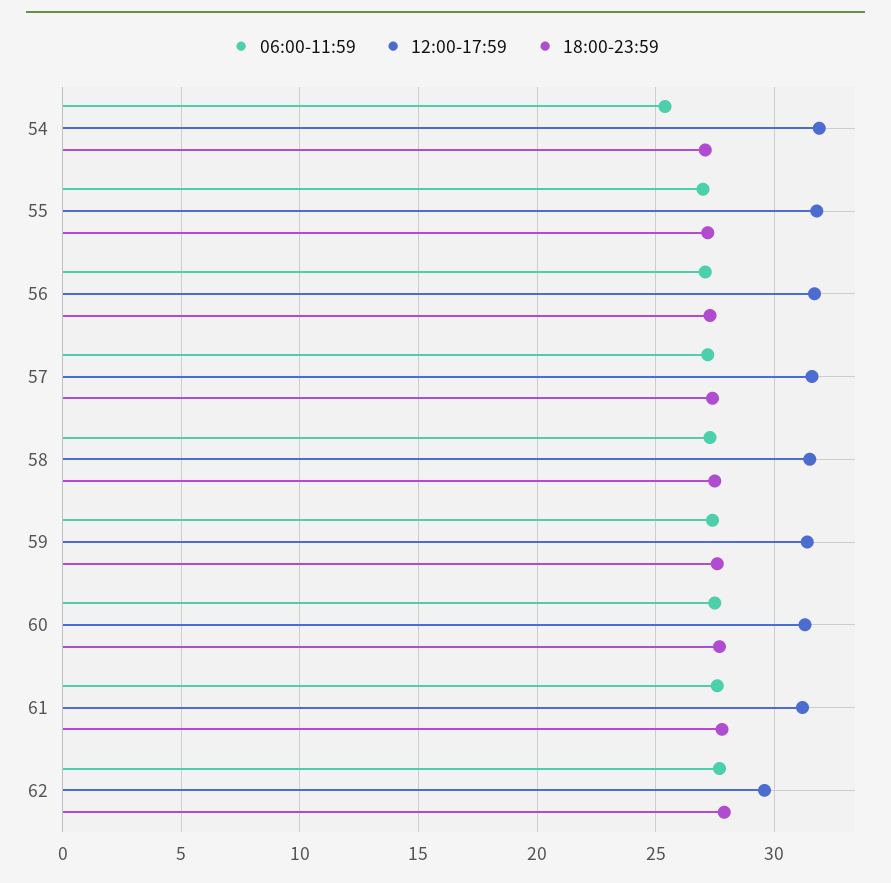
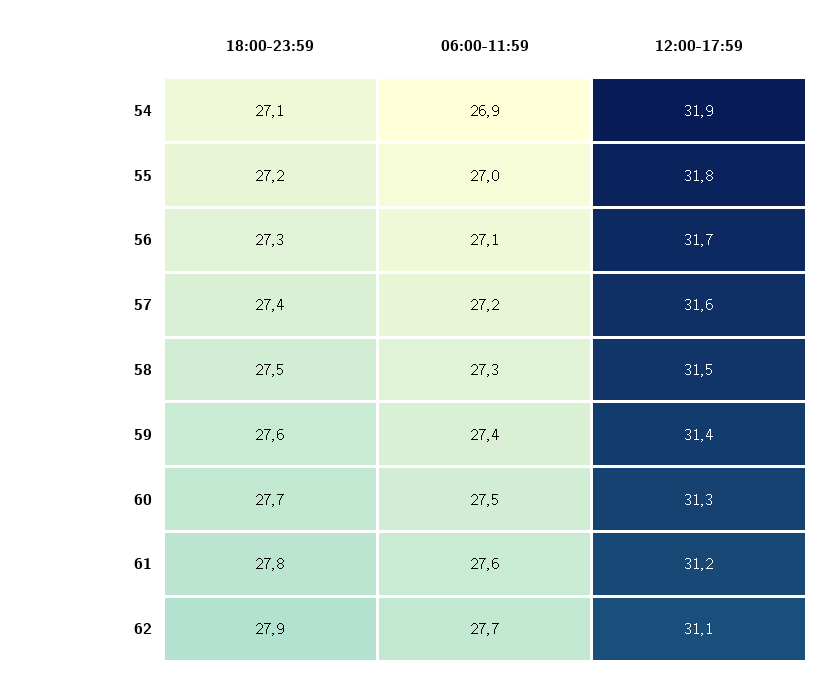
06:00-11:59, 54: 25.5 -> 26.9
12:00-17:59, 62: 29.5 -> 31.1

